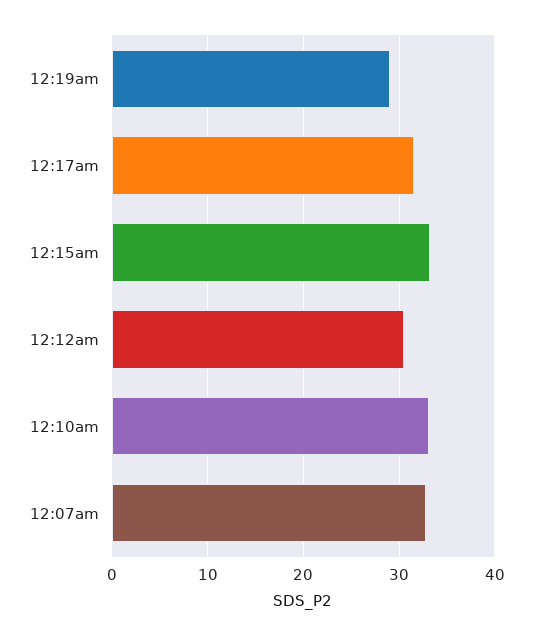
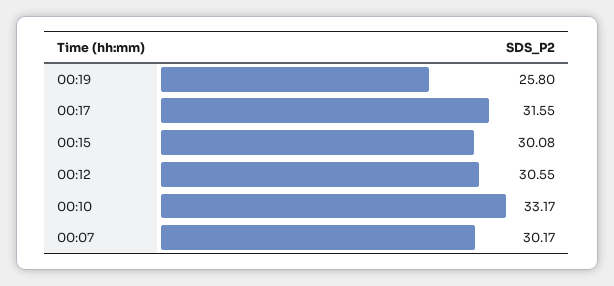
12:19am: 29 -> 25.8
12:15am: 33 -> 30.08
12:07am: 33 -> 30.17

